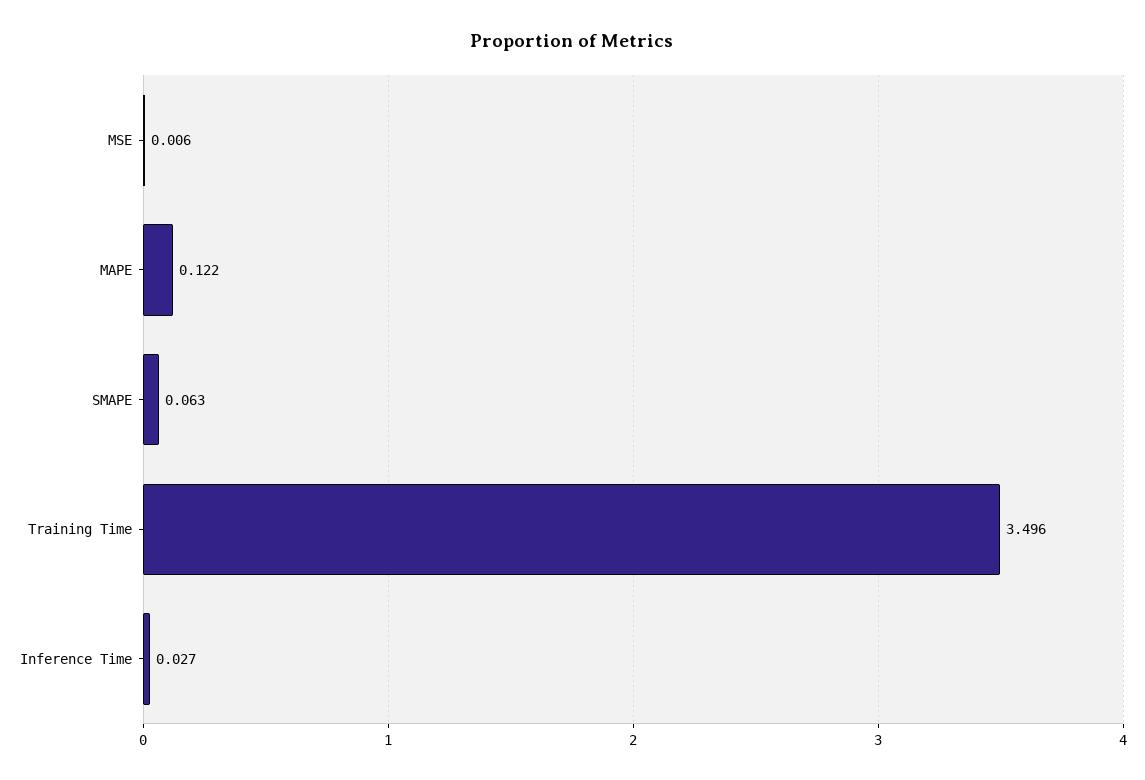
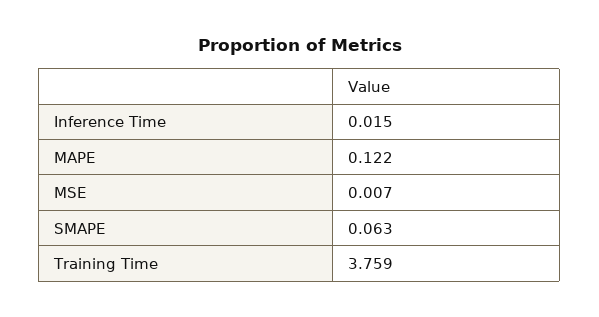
MSE: 0.006 -> 0.007
Training Time: 3.496 -> 3.759
Inference Time: 0.027 -> 0.015

